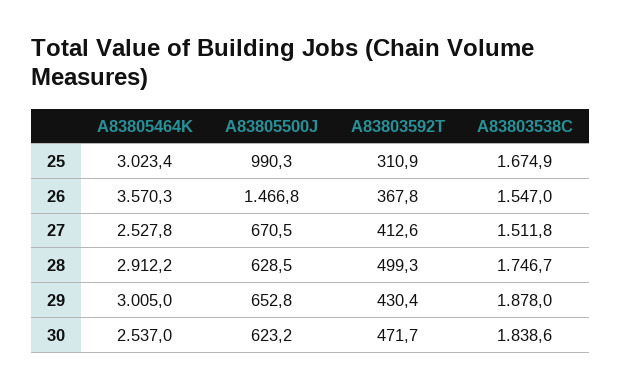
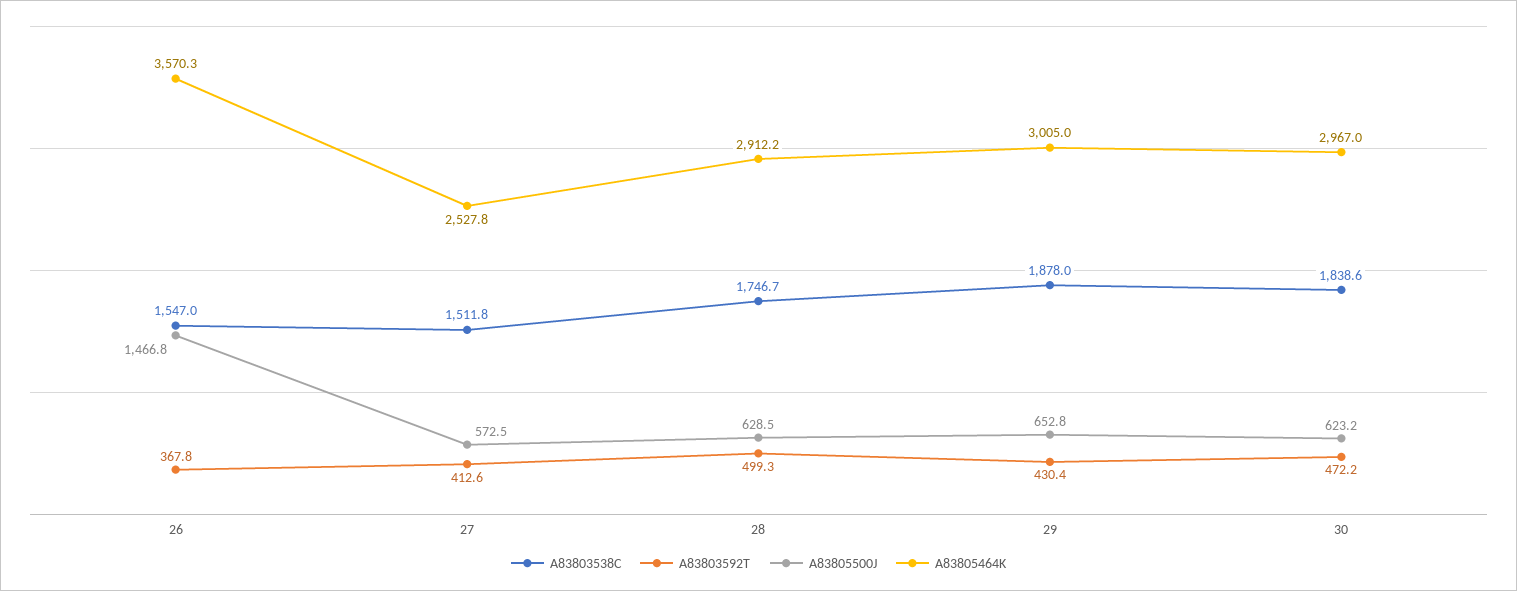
A83805464K, 25: 3023.4 -> none
A83805500J, 25: 990.3 -> none
A83803592T, 25: 310.9 -> none
A83803538C, 25: 1674.9 -> none
A83805500J, 27: 670.5 -> 572.5
A83805464K, 30: 2537 -> 2967
A83803592T, 30: 471.7 -> 472.2

